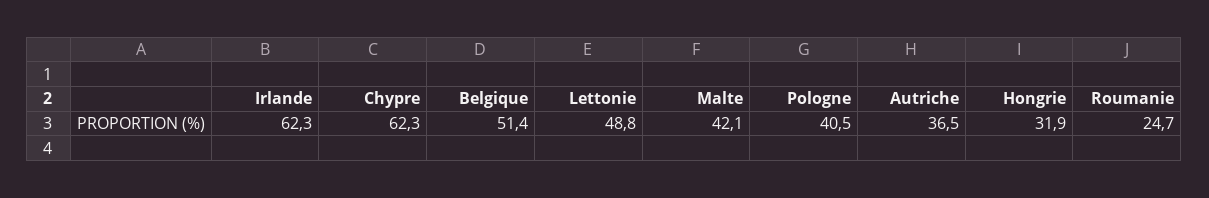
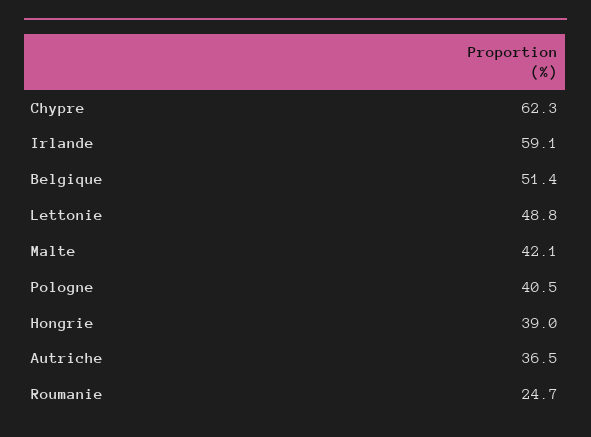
Irlande: 62.3 -> 59.1
Hongrie: 31.9 -> 39

